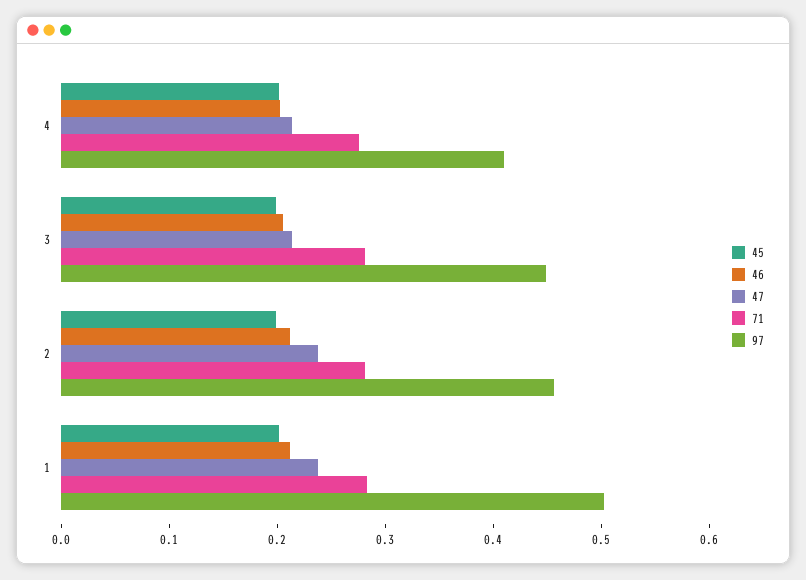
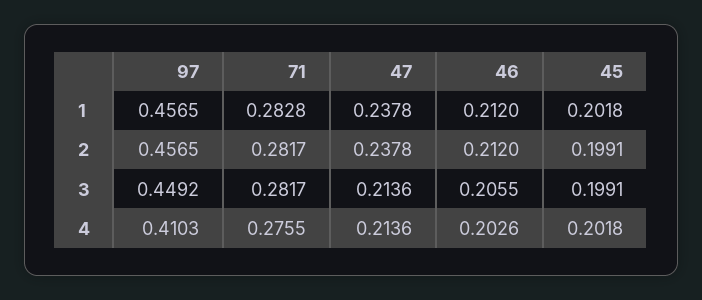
97, 1: 0.5 -> 0.4565

